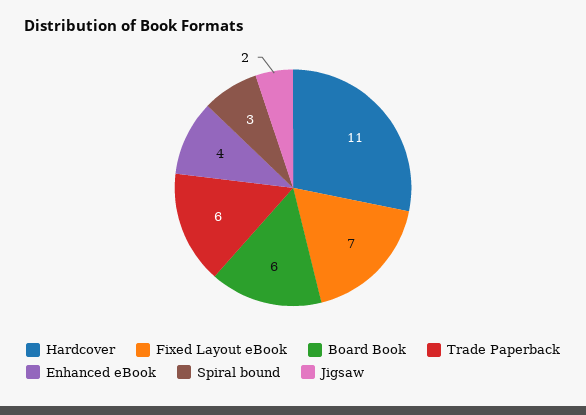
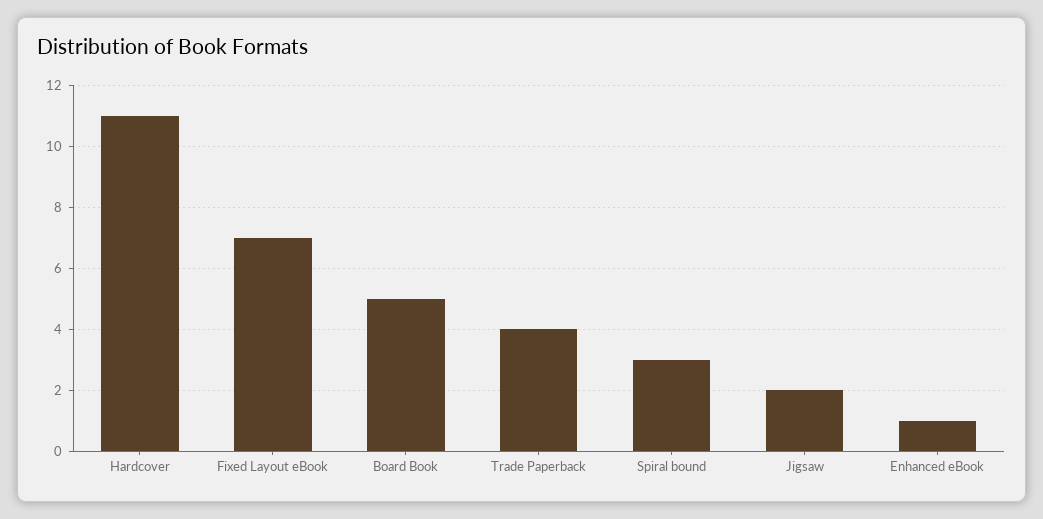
Board Book: 6 -> 5
Trade Paperback: 6 -> 4
Enhanced eBook: 4 -> 1

